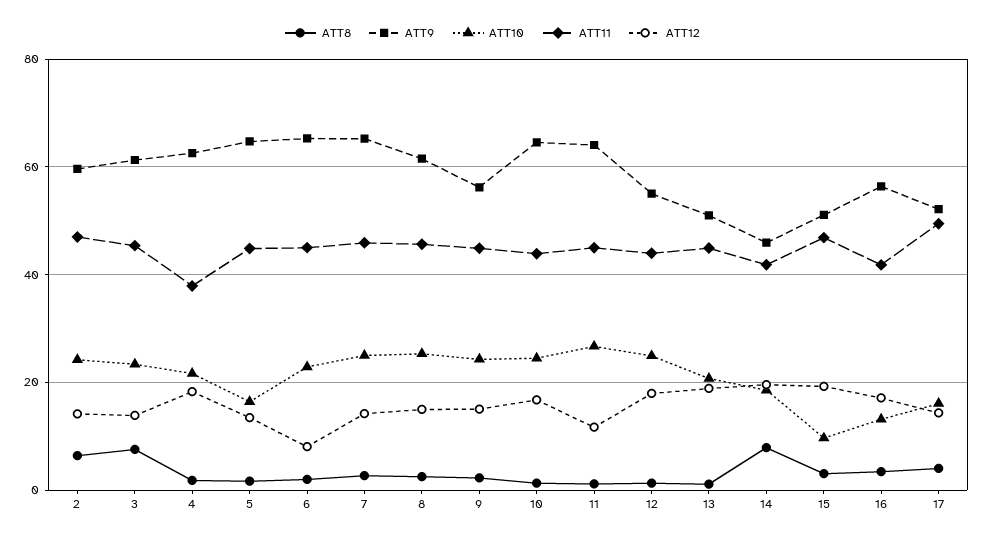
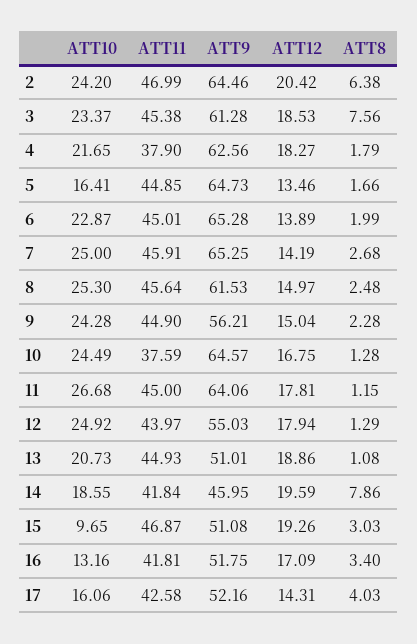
ATT9, 2: 60 -> 64.46
ATT12, 2: 14 -> 20.42
ATT12, 3: 14 -> 18.53
ATT12, 6: 8 -> 13.89
ATT11, 10: 44 -> 37.59
ATT12, 11: 12 -> 17.81
ATT9, 16: 56 -> 51.75
ATT11, 17: 50 -> 42.58

